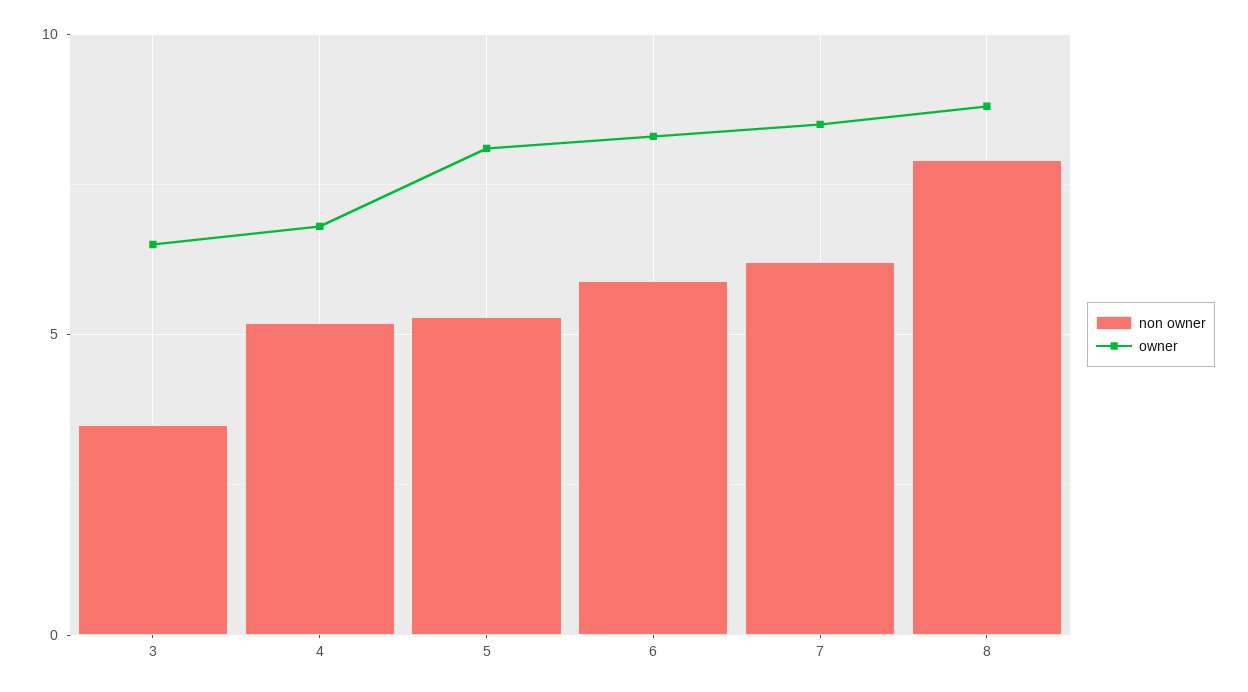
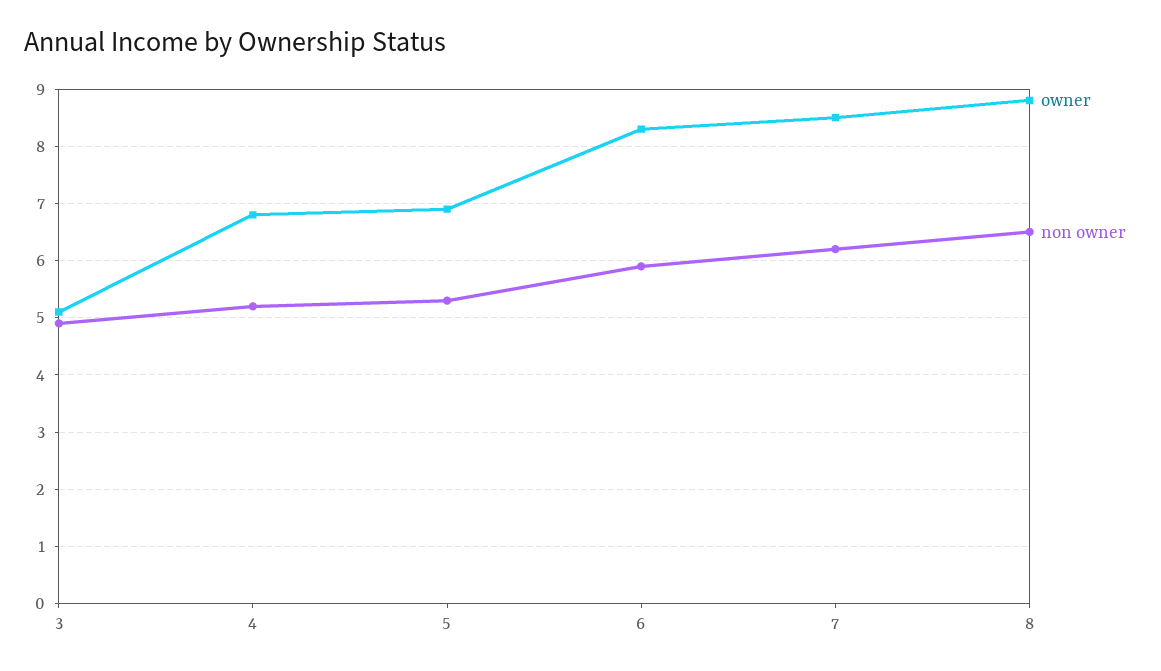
non owner, 3: 3.5 -> 5
owner, 3: 6.5 -> 5
owner, 5: 8 -> 7
non owner, 8: 8 -> 6.5

